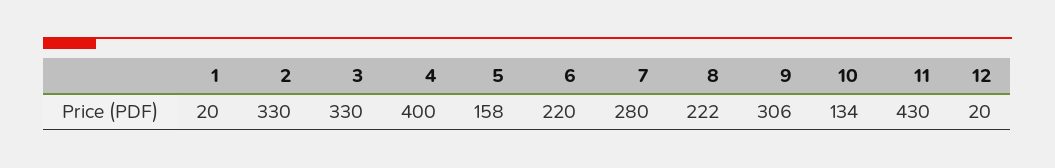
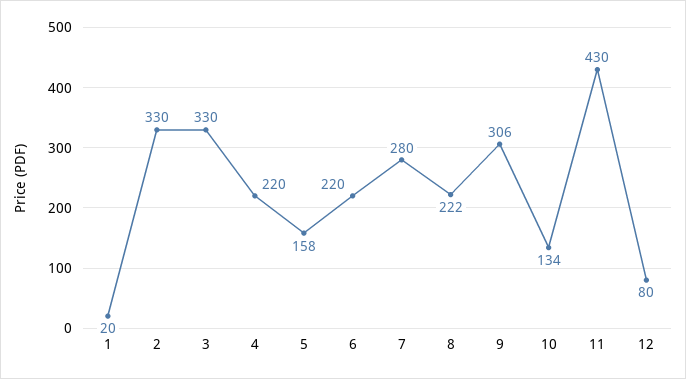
4: 400 -> 220
12: 20 -> 80

